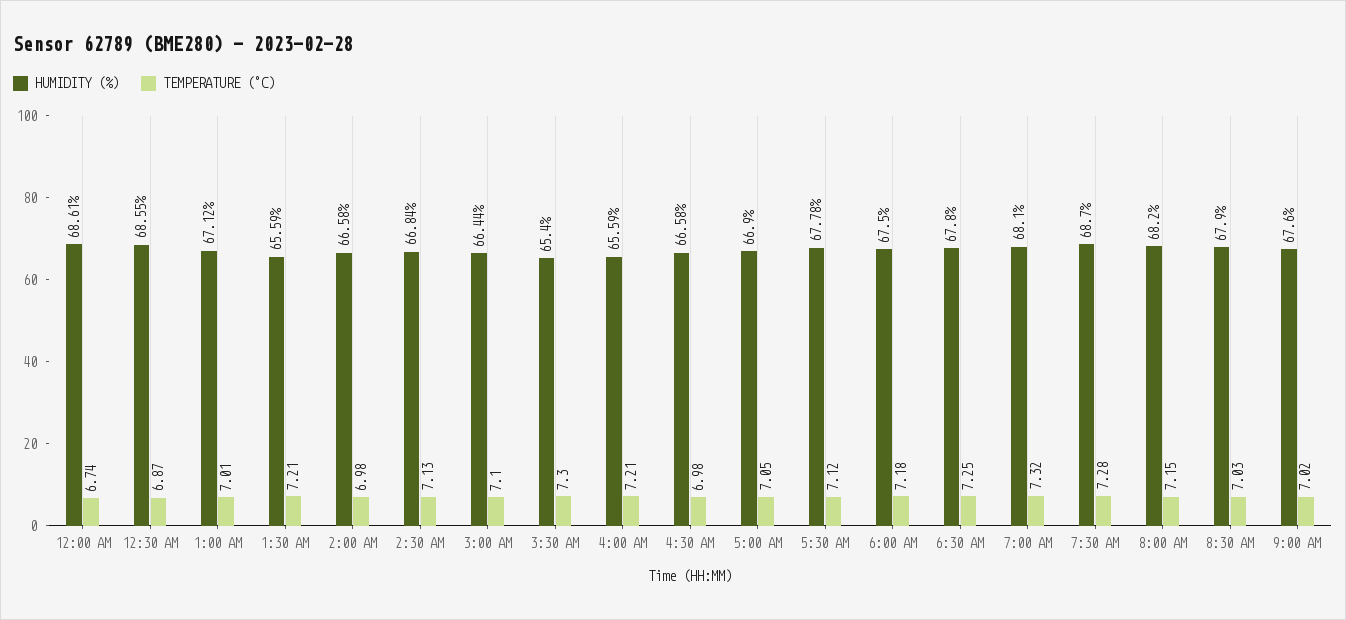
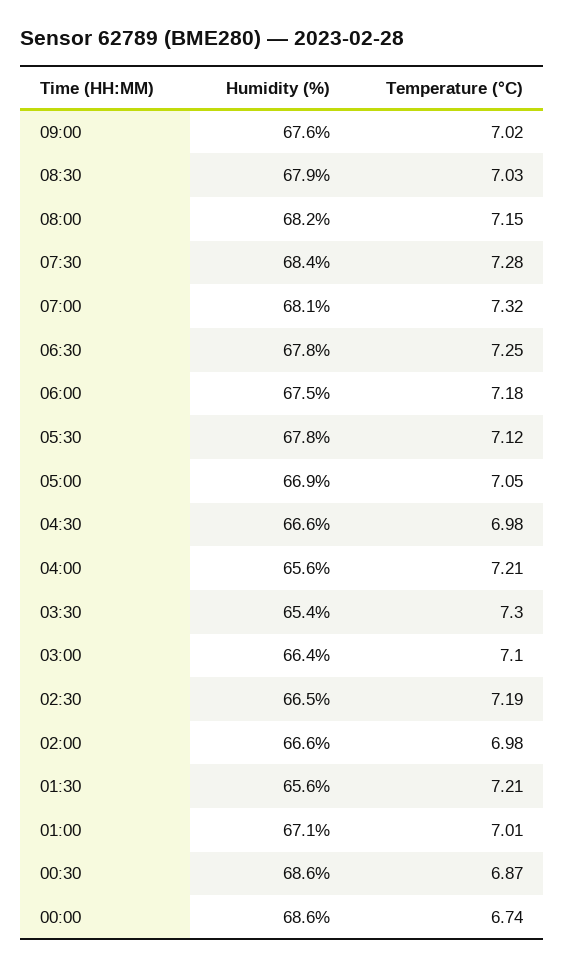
HUMIDITY (%), 2:30 AM: 66.84 -> 66.5
TEMPERATURE (°C), 2:30 AM: 7.13 -> 7.19
HUMIDITY (%), 7:30 AM: 68.7 -> 68.4

